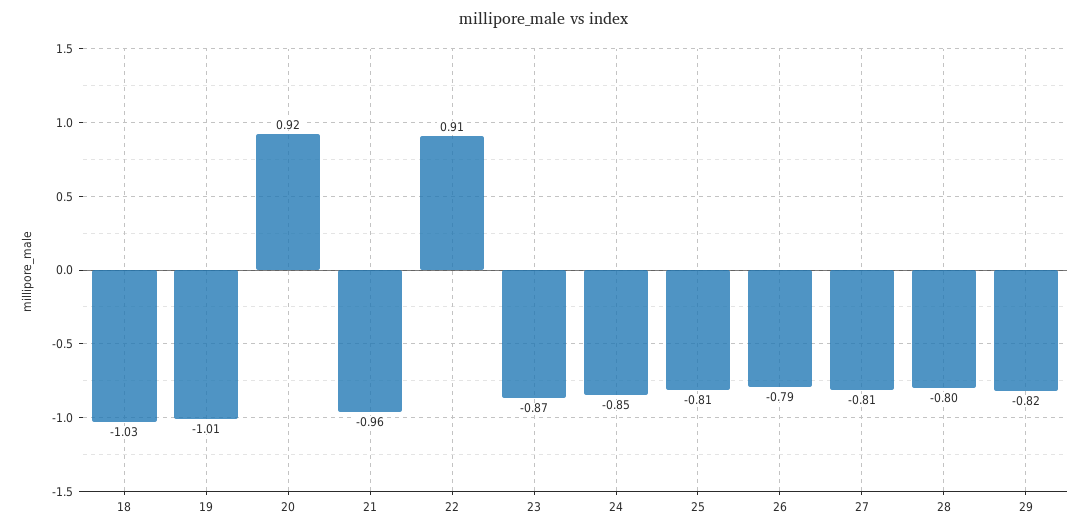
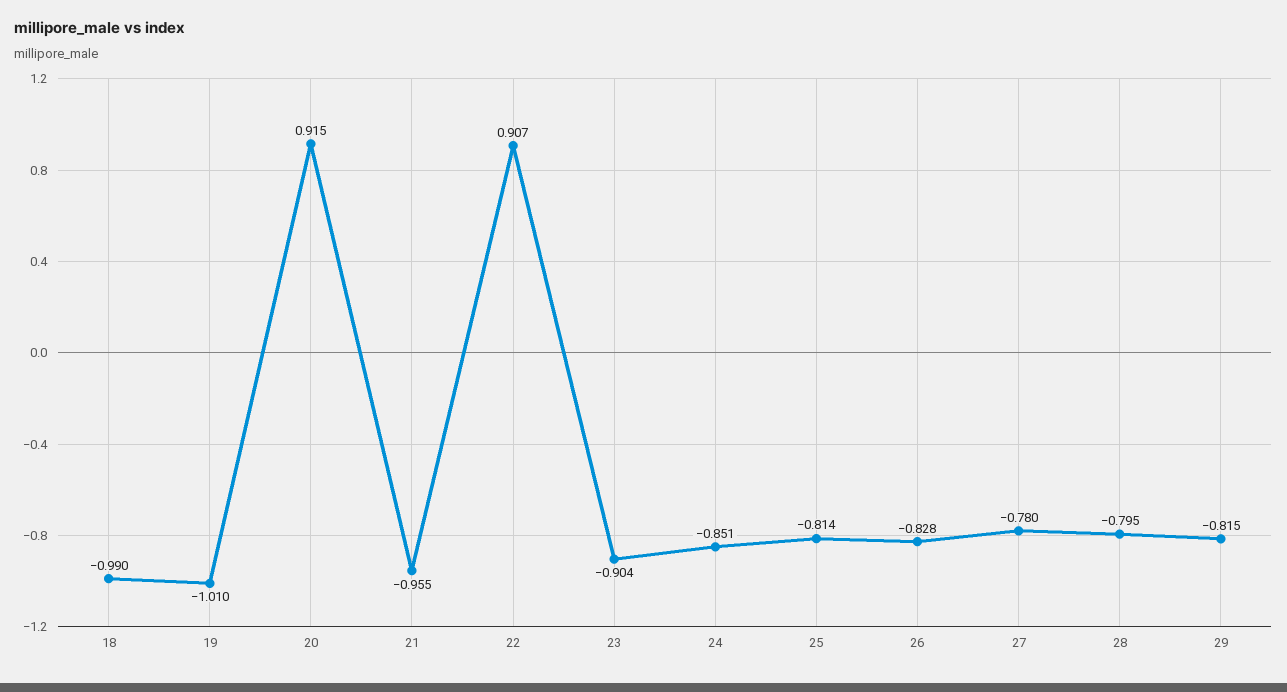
18: -1.03 -> -0.99
23: -0.87 -> -0.904
26: -0.79 -> -0.828
27: -0.81 -> -0.78

